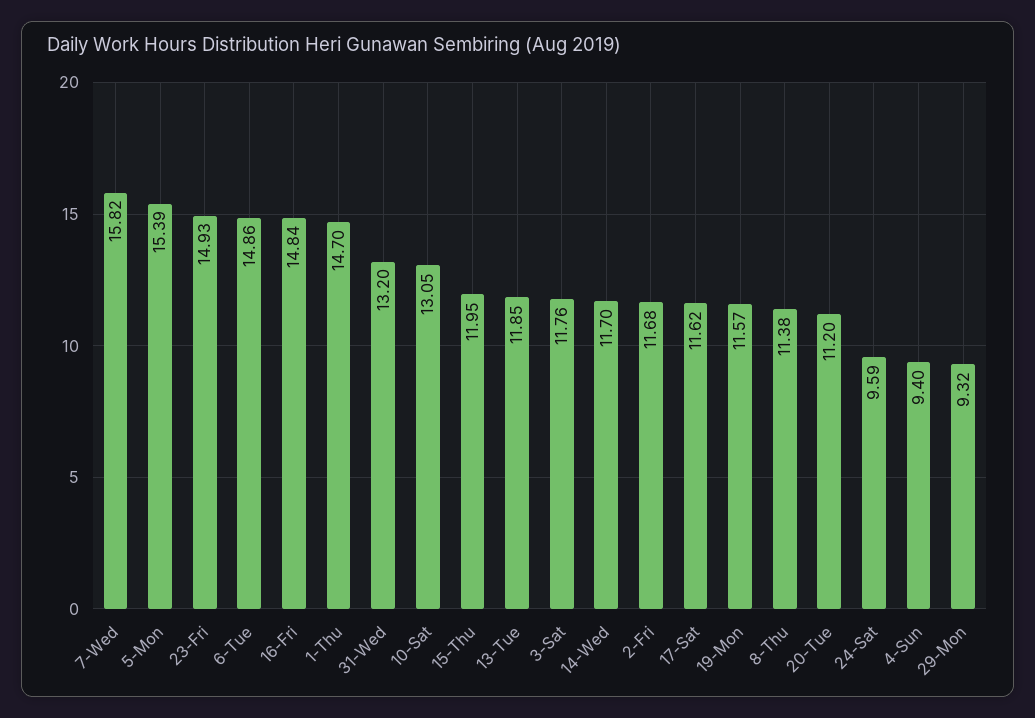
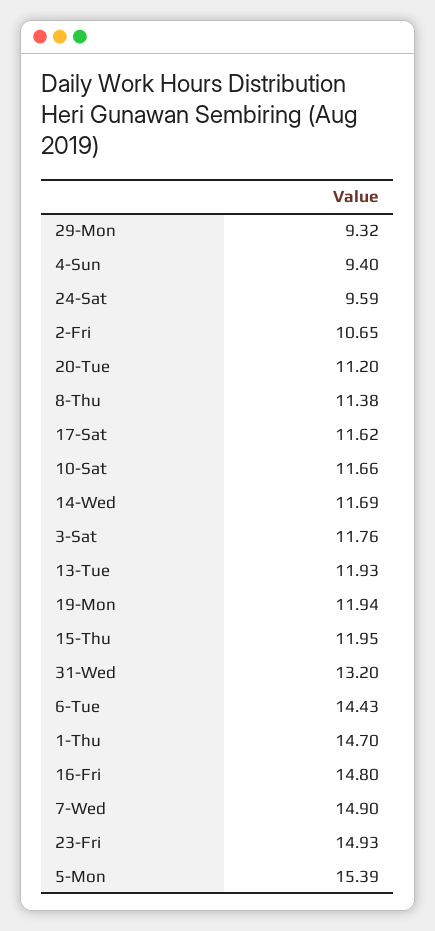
7-Wed: 15.82 -> 14.9
6-Tue: 14.86 -> 14.43
16-Fri: 14.84 -> 14.8
10-Sat: 13.05 -> 11.66
13-Tue: 11.85 -> 11.93
14-Wed: 11.7 -> 11.69
2-Fri: 11.68 -> 10.65
19-Mon: 11.57 -> 11.94

